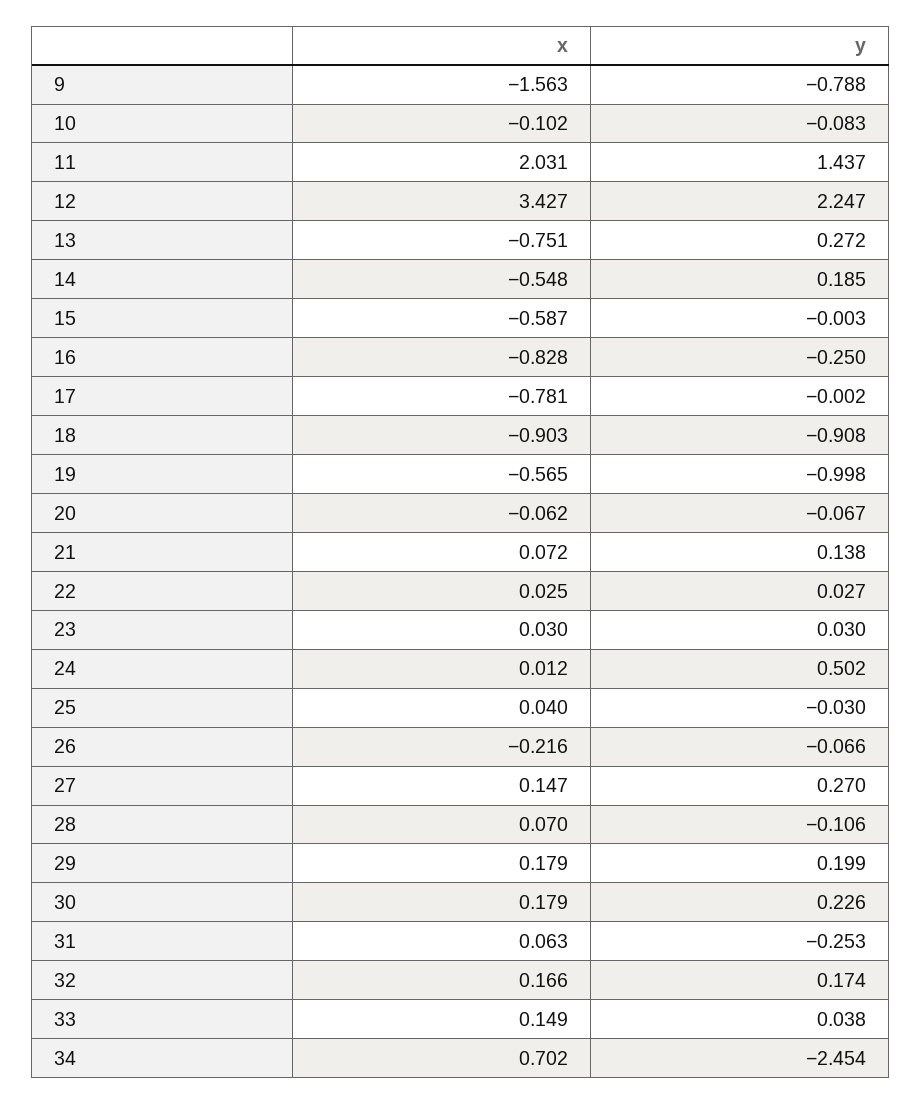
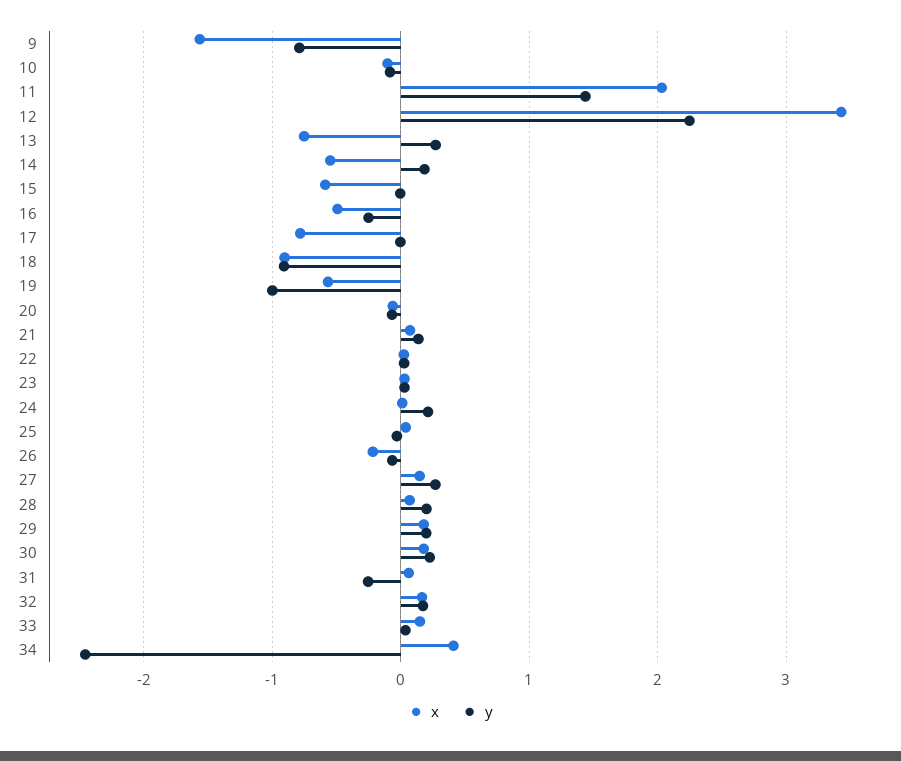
x, 16: -0.828 -> -0.5
y, 24: 0.502 -> 0.2
y, 28: -0.106 -> 0.2
x, 34: 0.702 -> 0.4

